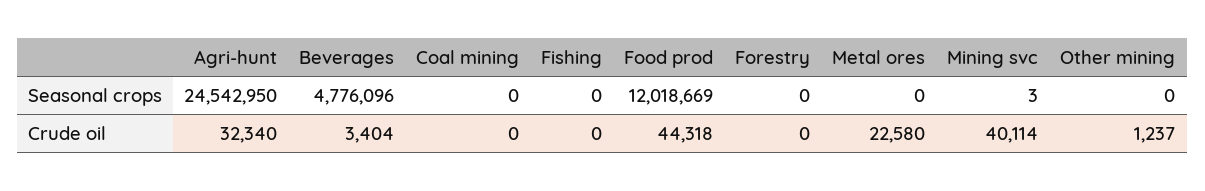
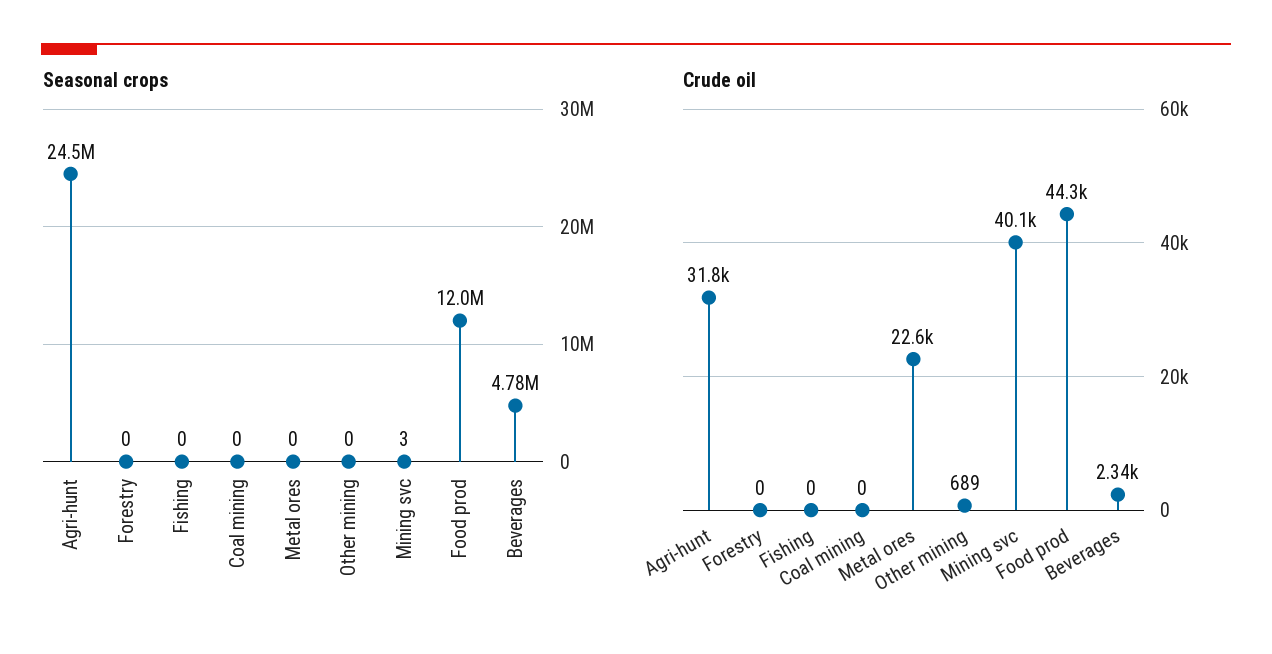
Crude oil, Agri-hunt: 32340 -> 31800
Crude oil, Beverages: 3404 -> 2340
Crude oil, Other mining: 1237 -> 689

